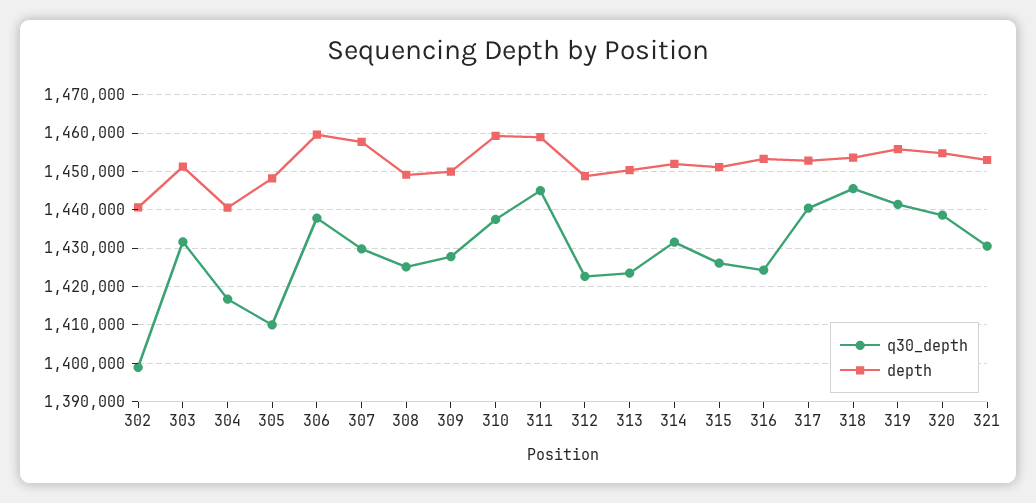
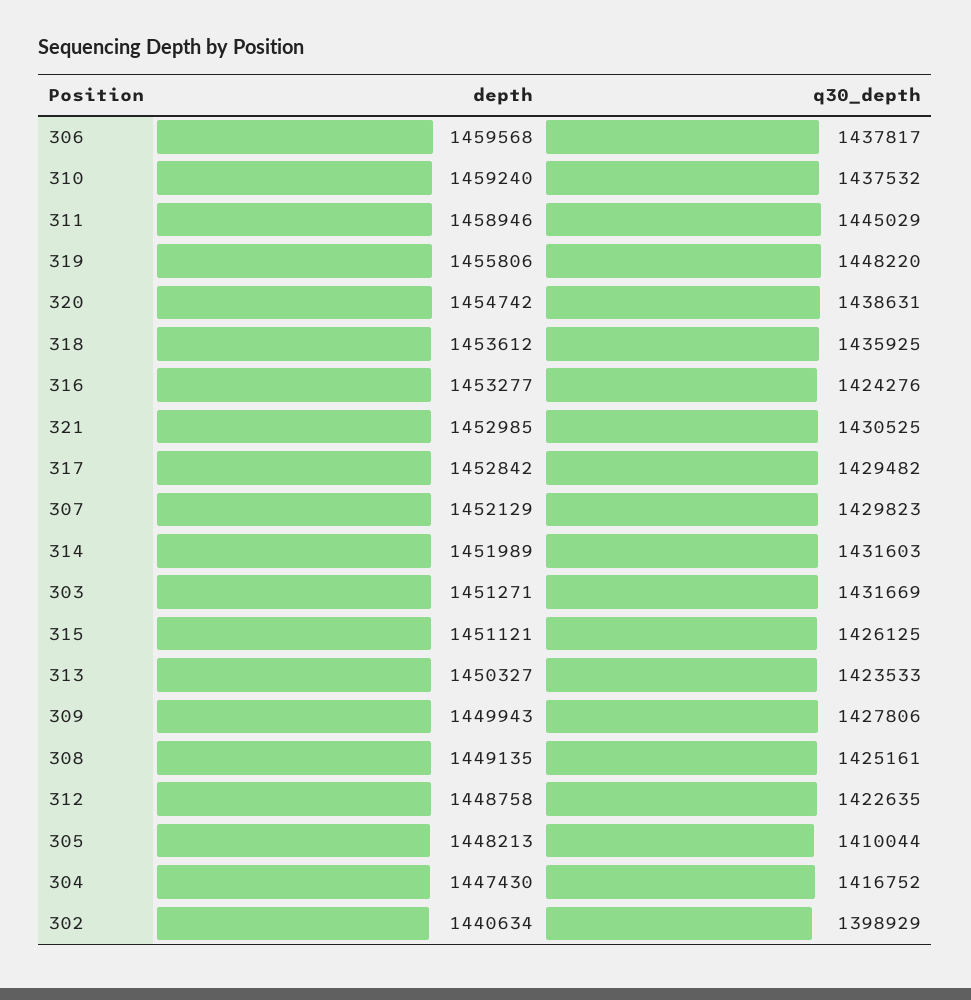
depth, 304: 1440000 -> 1447430
depth, 307: 1458000 -> 1452129
q30_depth, 317: 1440000 -> 1429482
q30_depth, 318: 1446000 -> 1435925
q30_depth, 319: 1442000 -> 1448220

